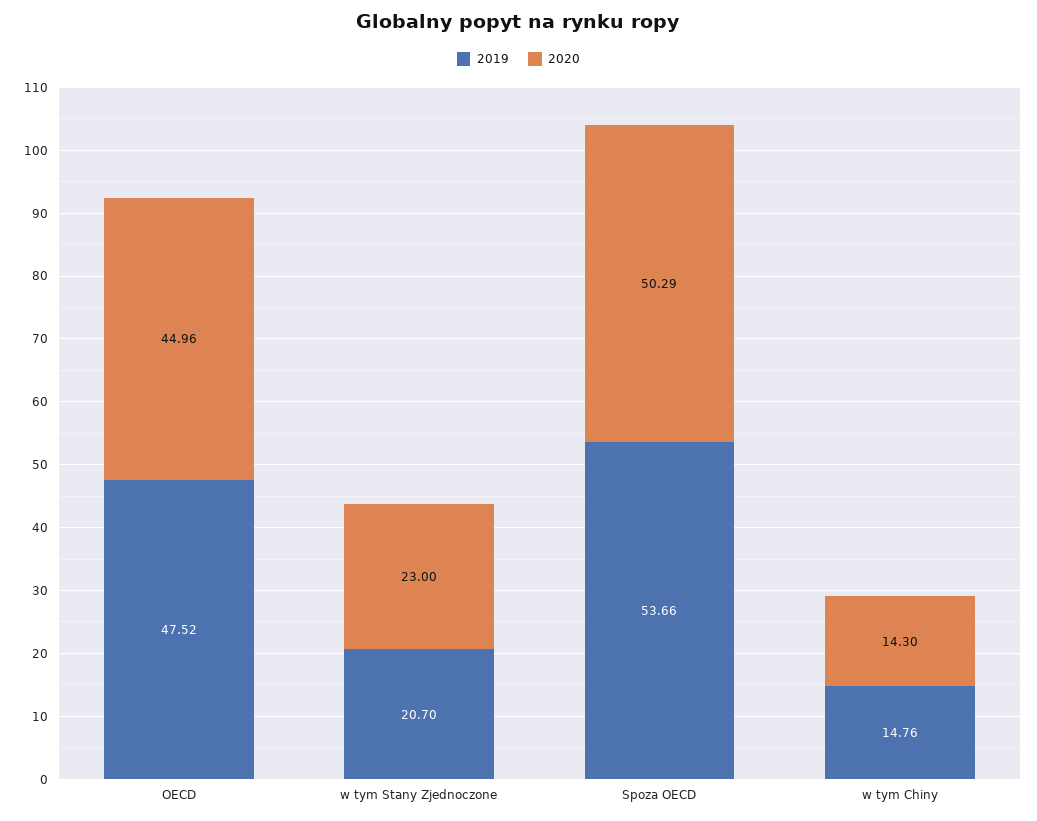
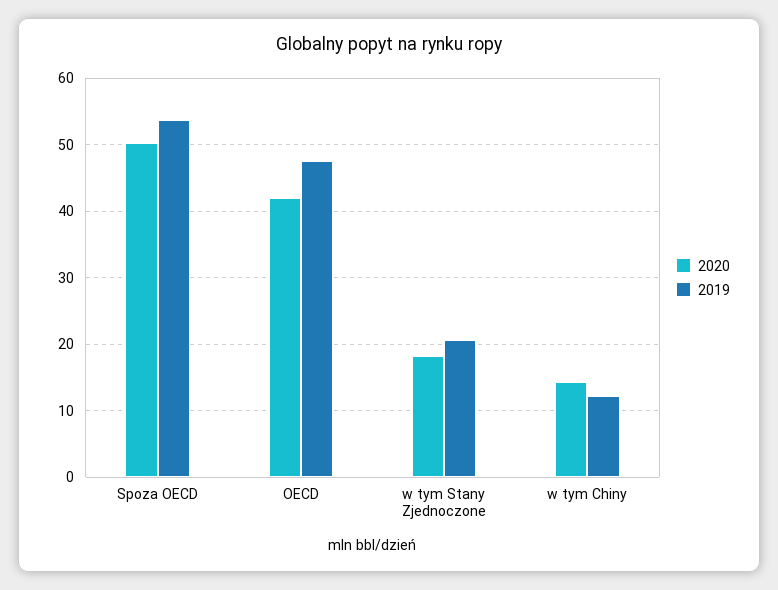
2020, OECD: 44.96 -> 42
2020, w tym Stany Zjednoczone: 23 -> 18
2019, w tym Chiny: 14.76 -> 12

